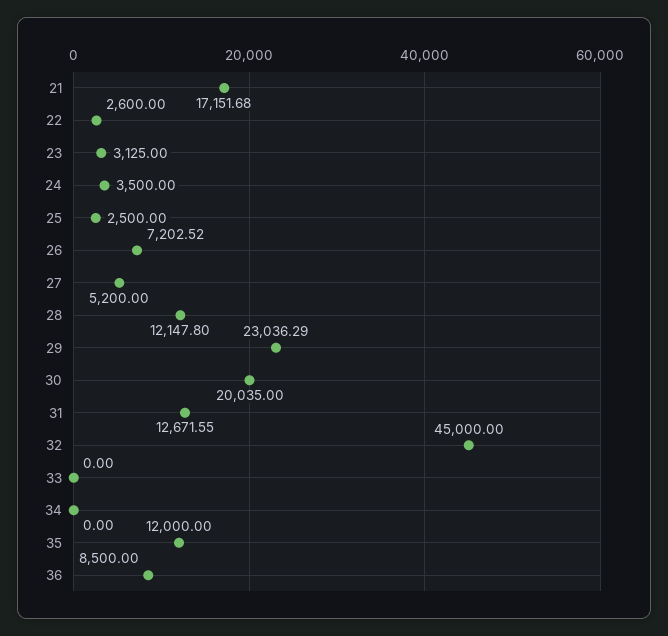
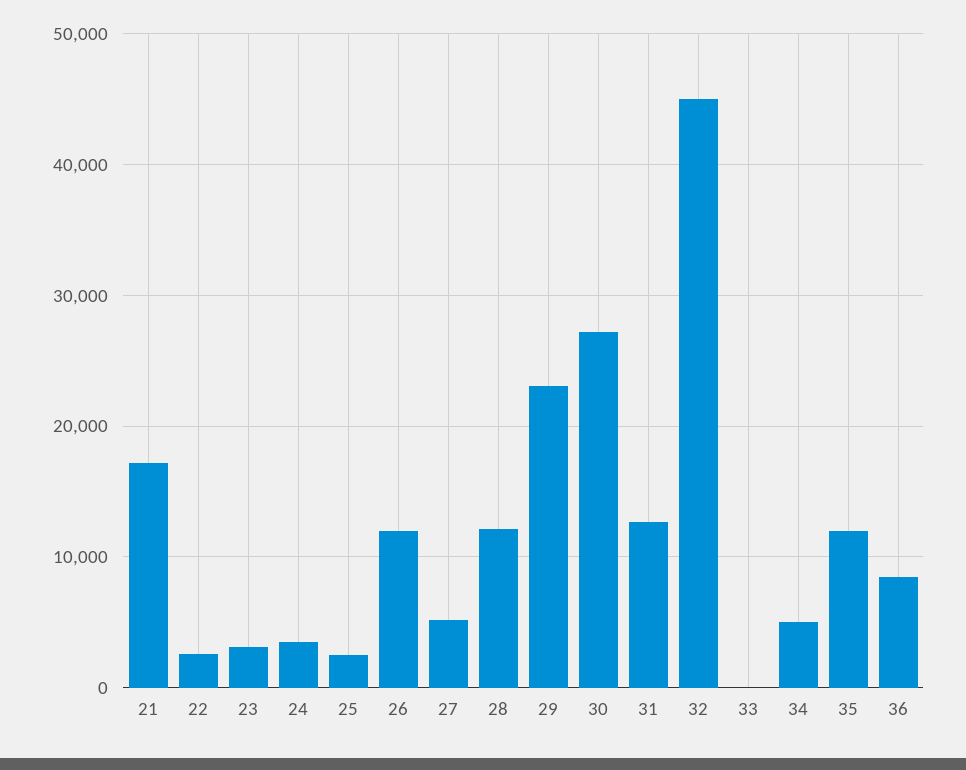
26: 7202.52 -> 12000
30: 20035 -> 27000
34: 0 -> 5000

